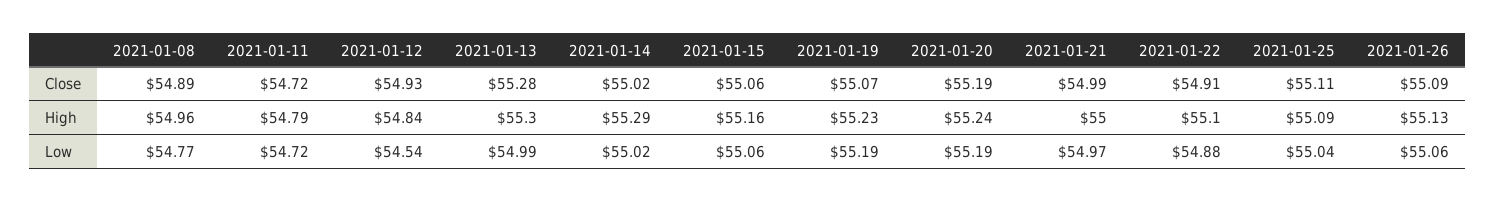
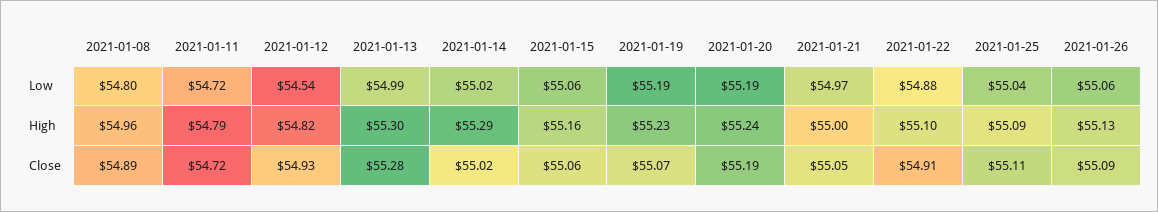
2021-01-21, Close: 54.99 -> 55.05
2021-01-12, High: 54.84 -> 54.82
2021-01-08, Low: 54.77 -> 54.8

